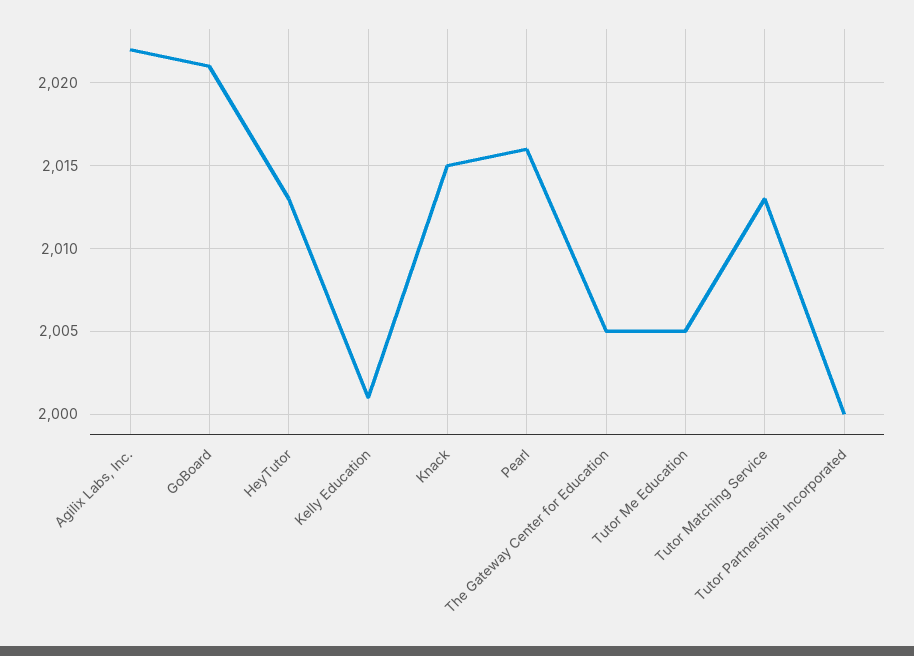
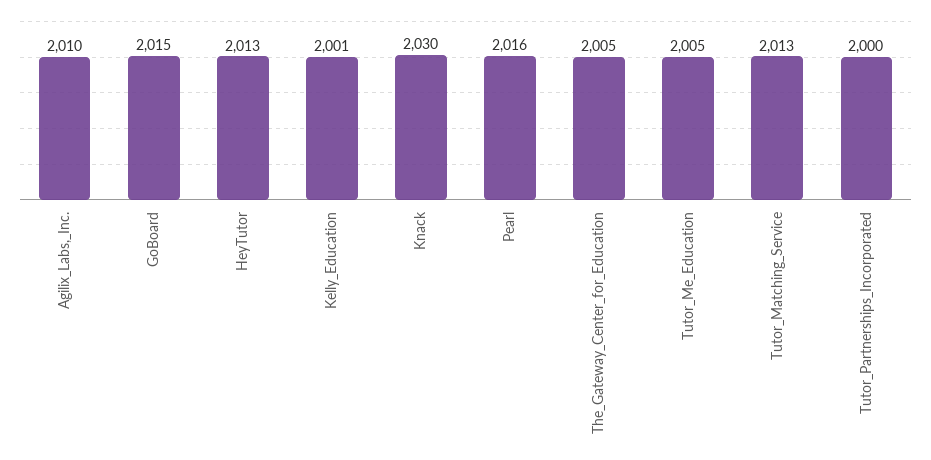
Agilix Labs, Inc.: 2022 -> 2010
GoBoard: 2021 -> 2015
Knack: 2015 -> 2030

